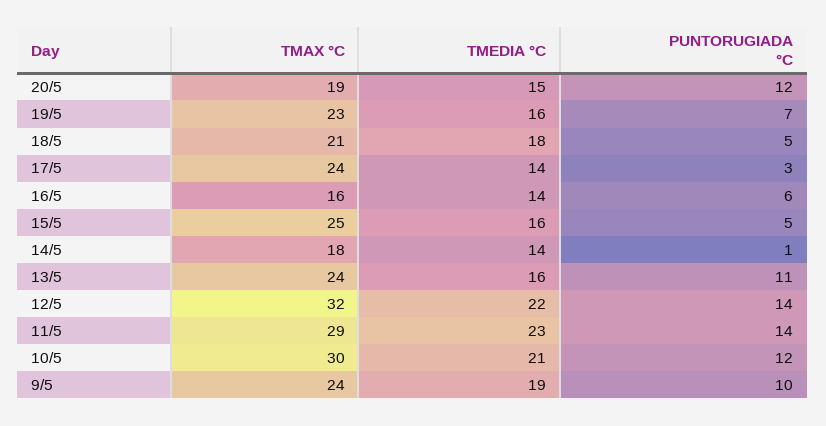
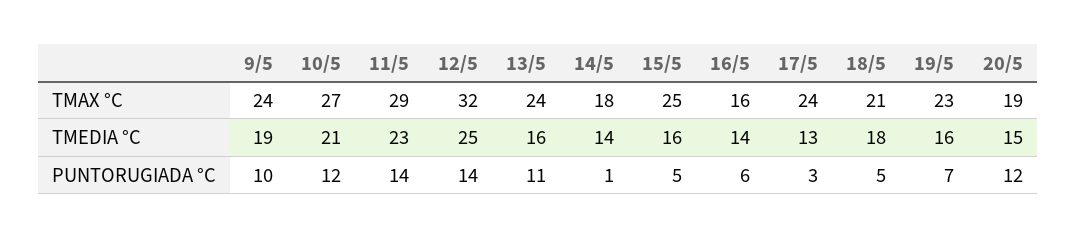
TMEDIA °C, 17/5: 14 -> 13
TMEDIA °C, 12/5: 22 -> 25
TMAX °C, 10/5: 30 -> 27

